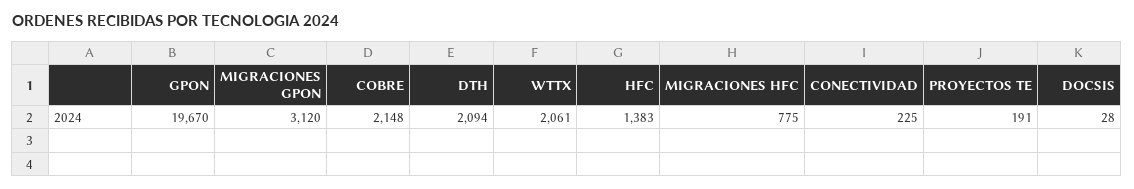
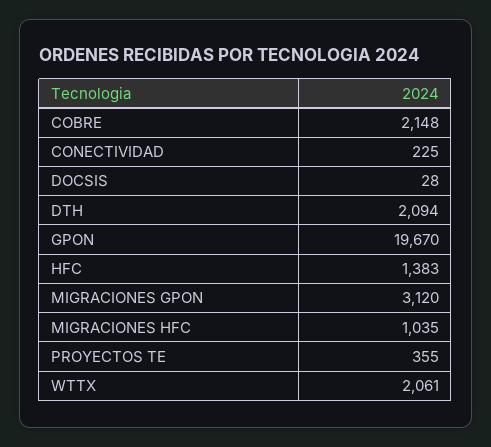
MIGRACIONES HFC: 775 -> 1035
PROYECTOS TE: 191 -> 355

